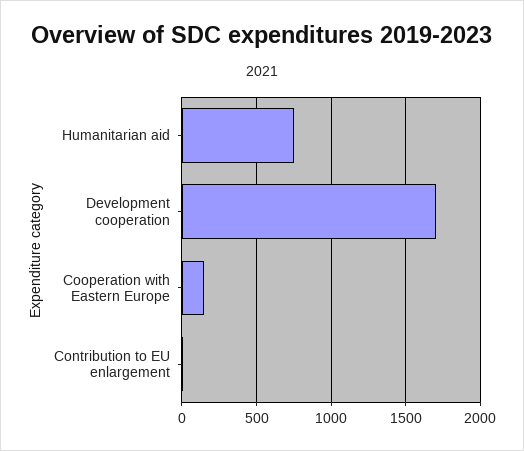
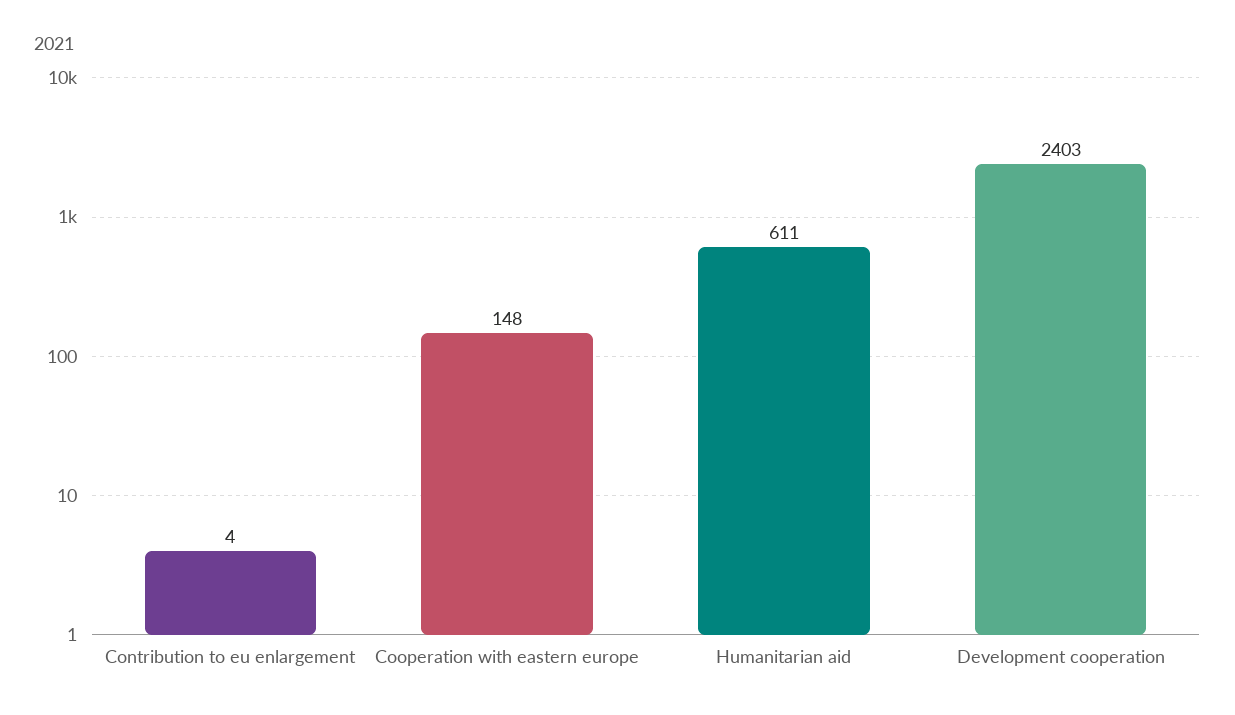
Humanitarian aid: 750 -> 611
Development cooperation: 1700 -> 2403

